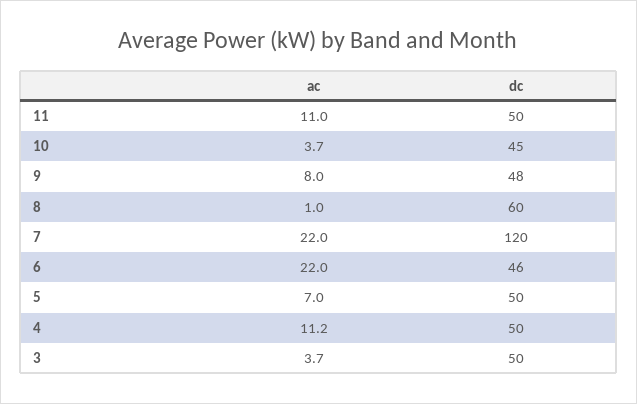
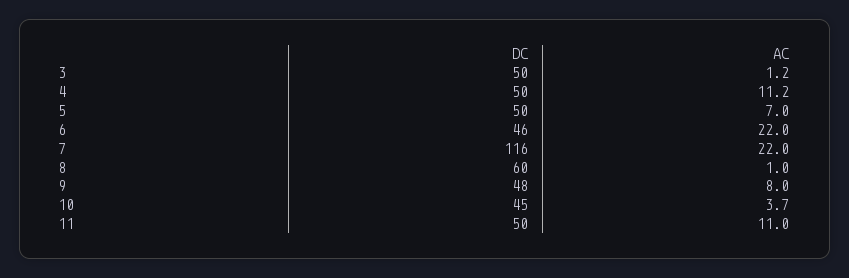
dc, 7: 120 -> 116
ac, 3: 3.7 -> 1.2

